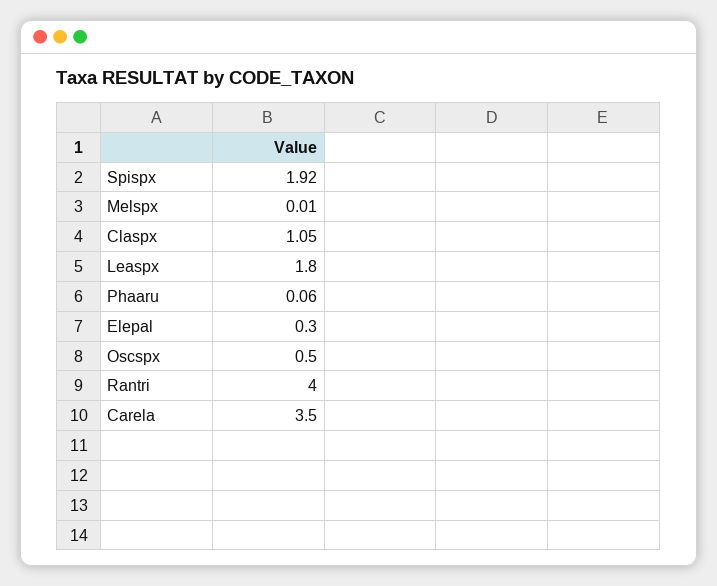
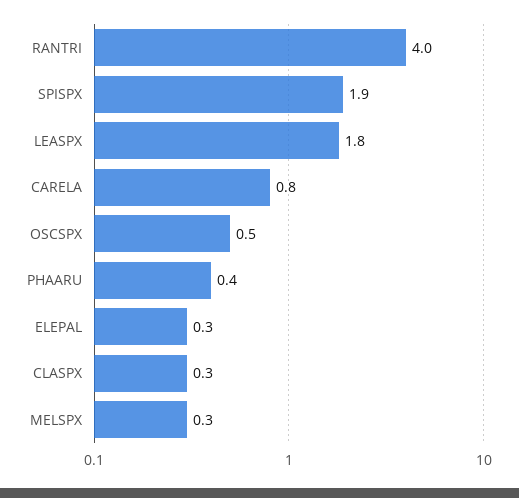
Melspx: 0.01 -> 0.3
Claspx: 1.05 -> 0.3
Phaaru: 0.06 -> 0.4
Carela: 3.5 -> 0.8

